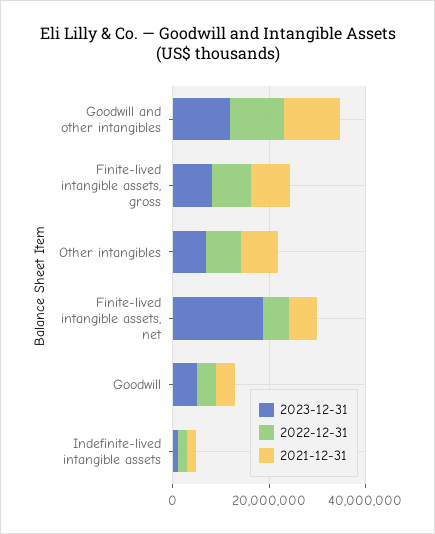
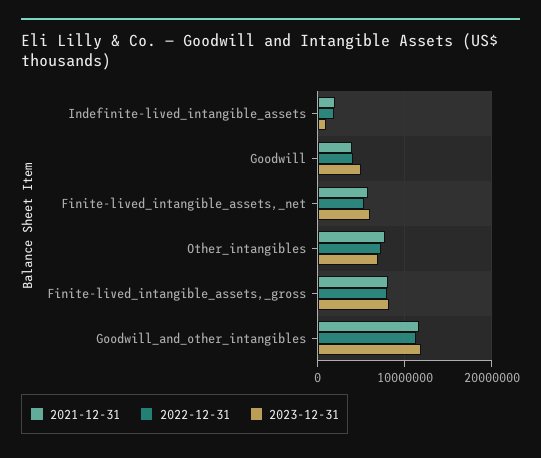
2023-12-31, Finite-lived intangible assets, net: 20000000 -> 6000000

